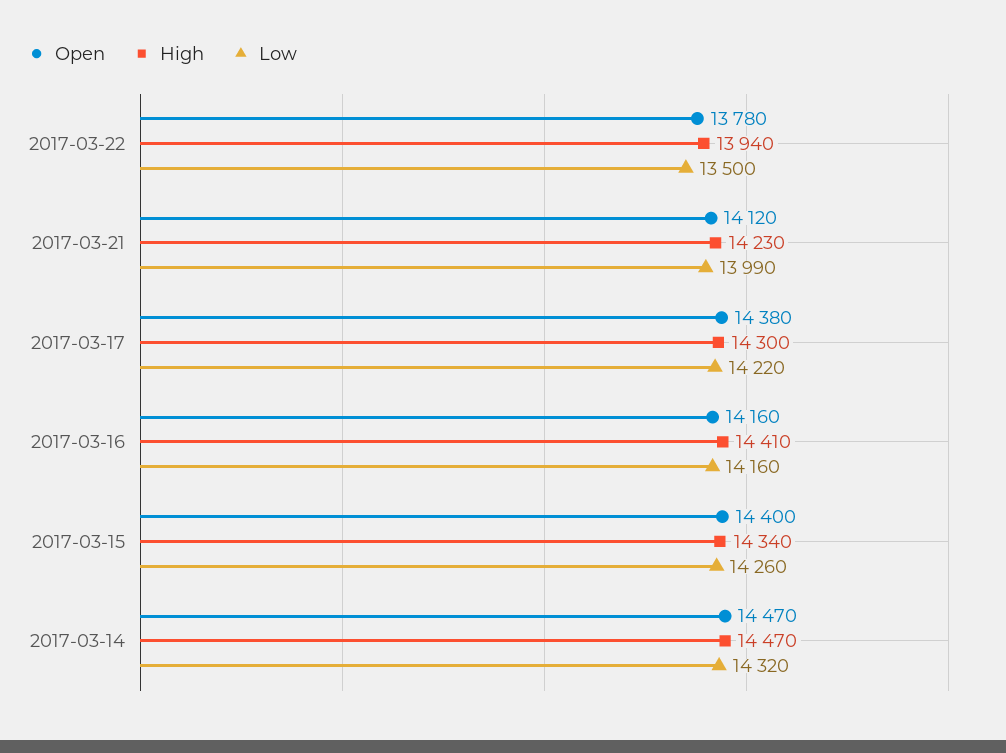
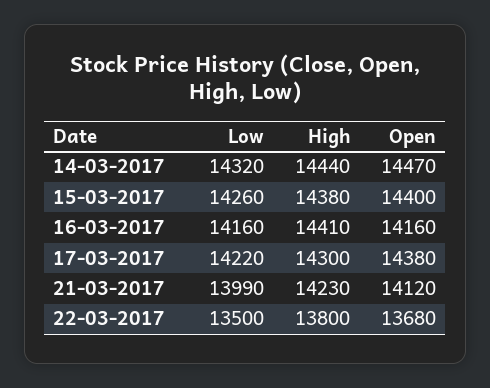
Open, 2017-03-22: 13780 -> 13680
High, 2017-03-22: 13940 -> 13800
High, 2017-03-15: 14340 -> 14380
High, 2017-03-14: 14470 -> 14440

